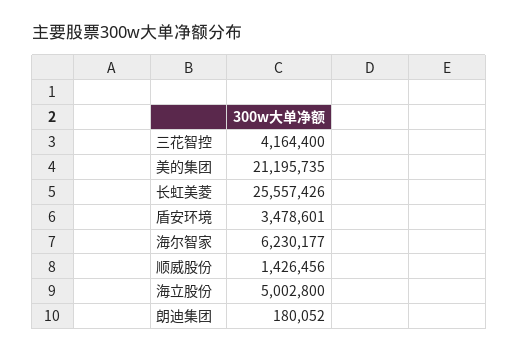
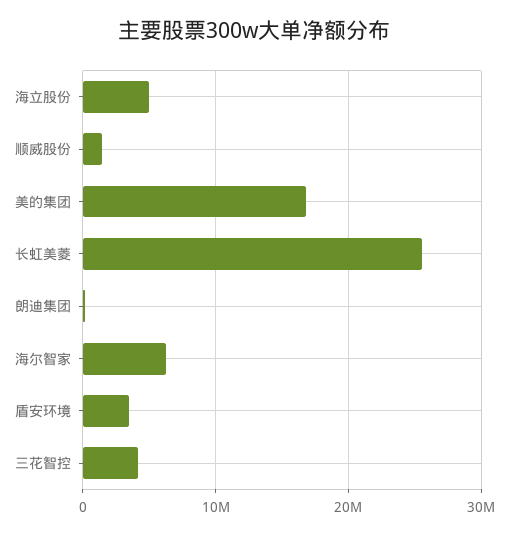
美的集团: 21195735 -> 17000000

